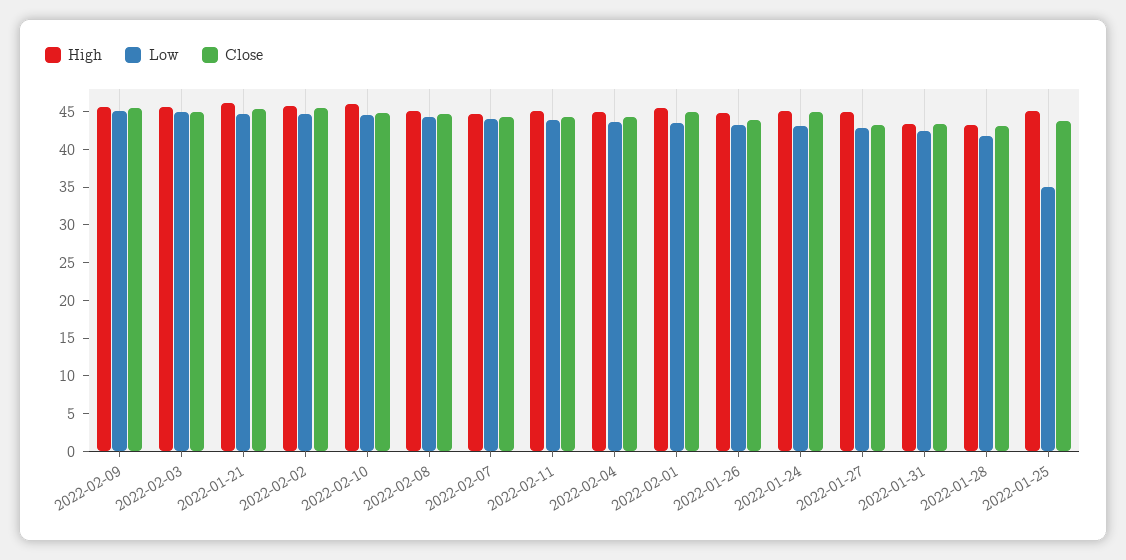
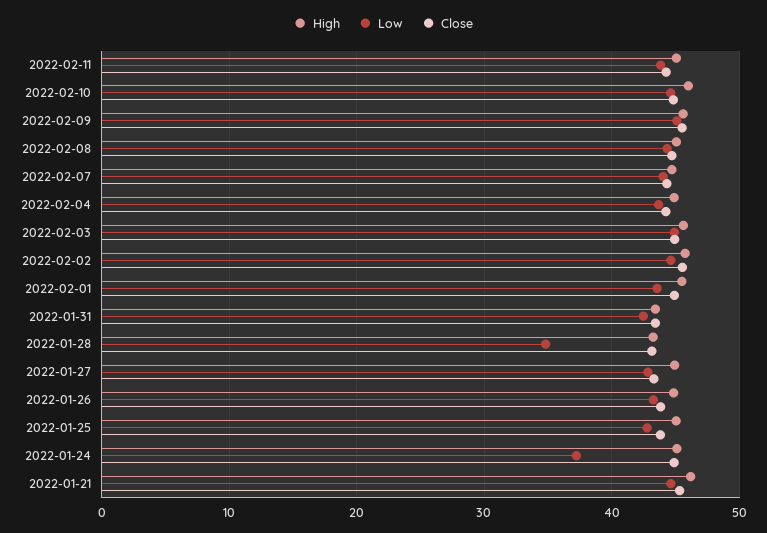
Low, 2022-01-24: 42.5 -> 37
Low, 2022-01-28: 42.5 -> 35
Low, 2022-01-25: 35 -> 43

